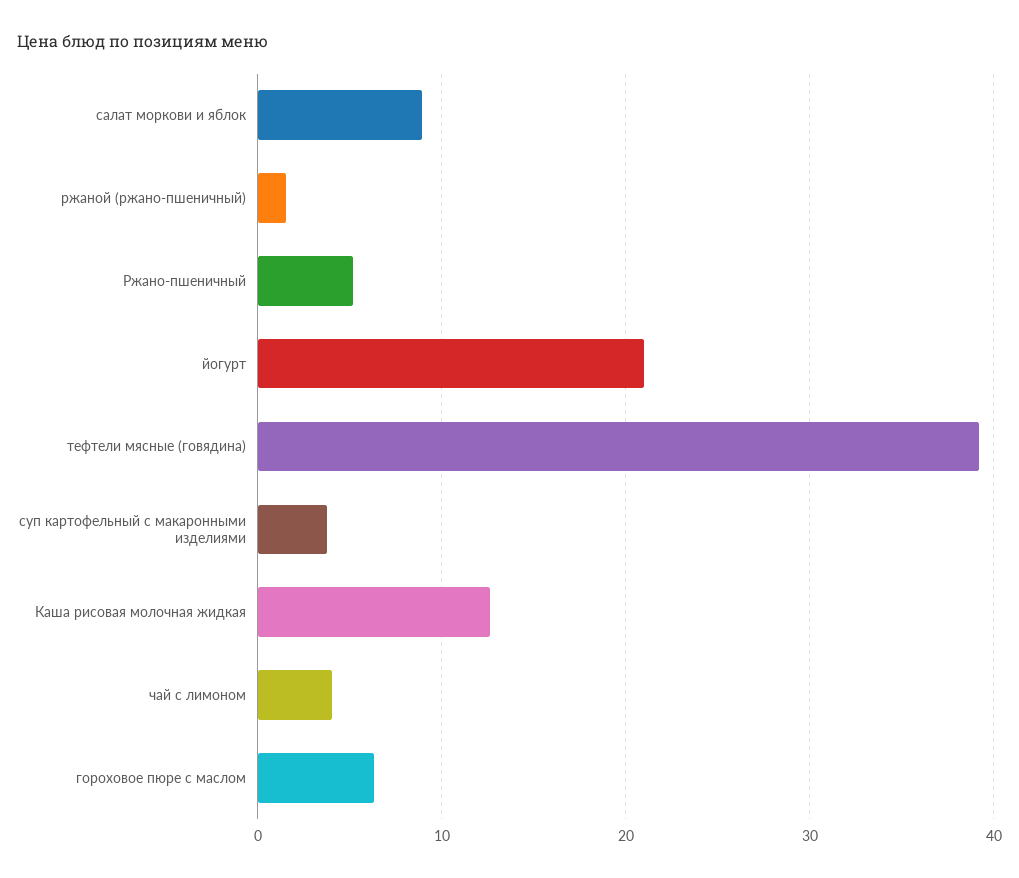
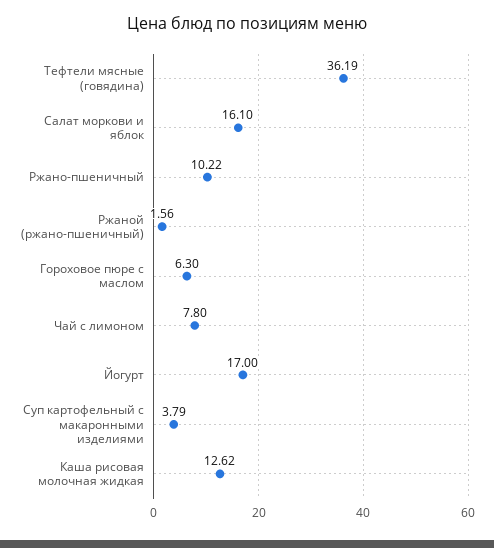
салат моркови и яблок: 9 -> 16.1
Ржано-пшеничный: 5 -> 10.22
йогурт: 21 -> 17
тефтели мясные (говядина): 39 -> 36.19
чай с лимоном: 4 -> 7.8

